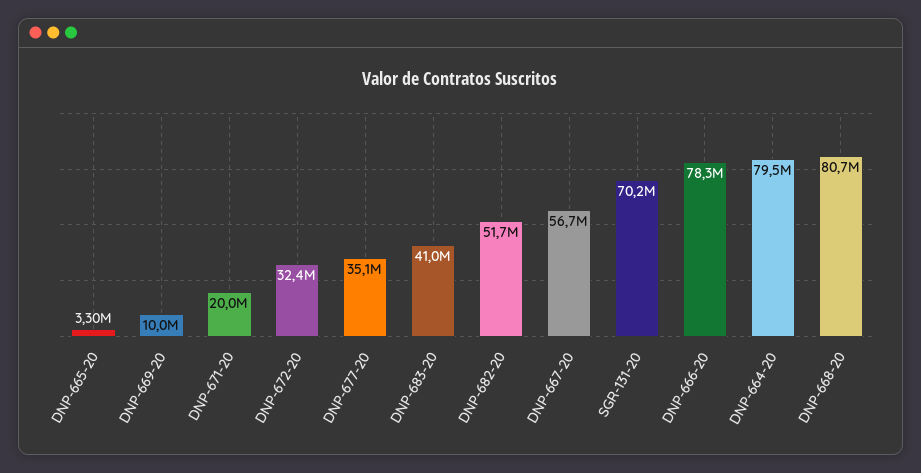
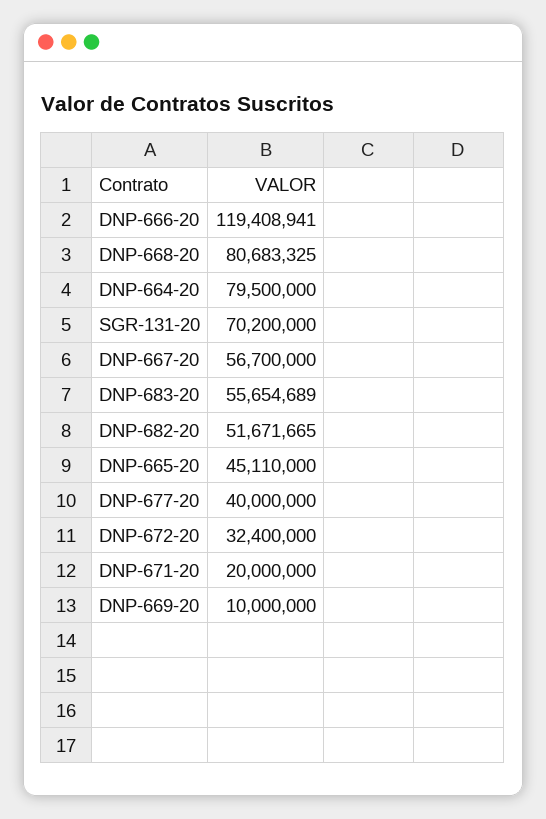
DNP-665-20: 3300000 -> 45110000
DNP-677-20: 35100000 -> 40000000
DNP-683-20: 41000000 -> 55654689
DNP-666-20: 78300000 -> 119408941

